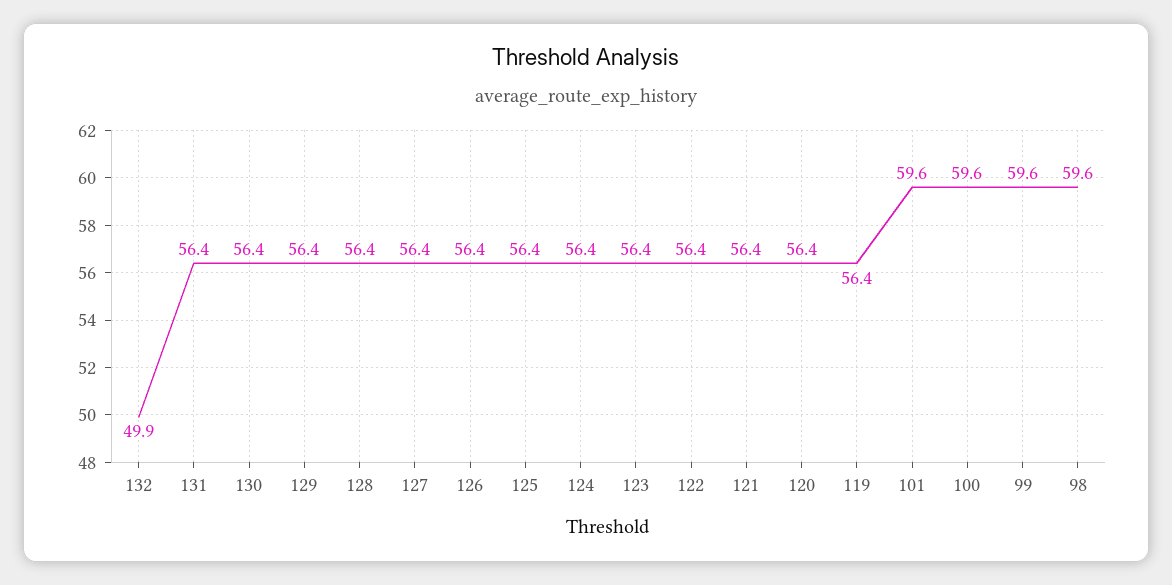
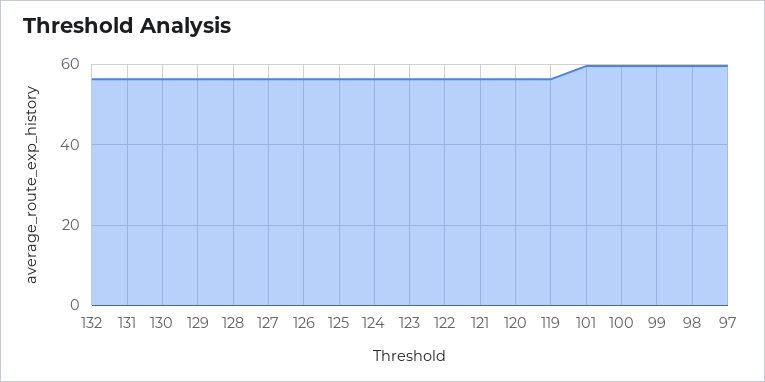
132: 49.9 -> 56
97: none -> 60

